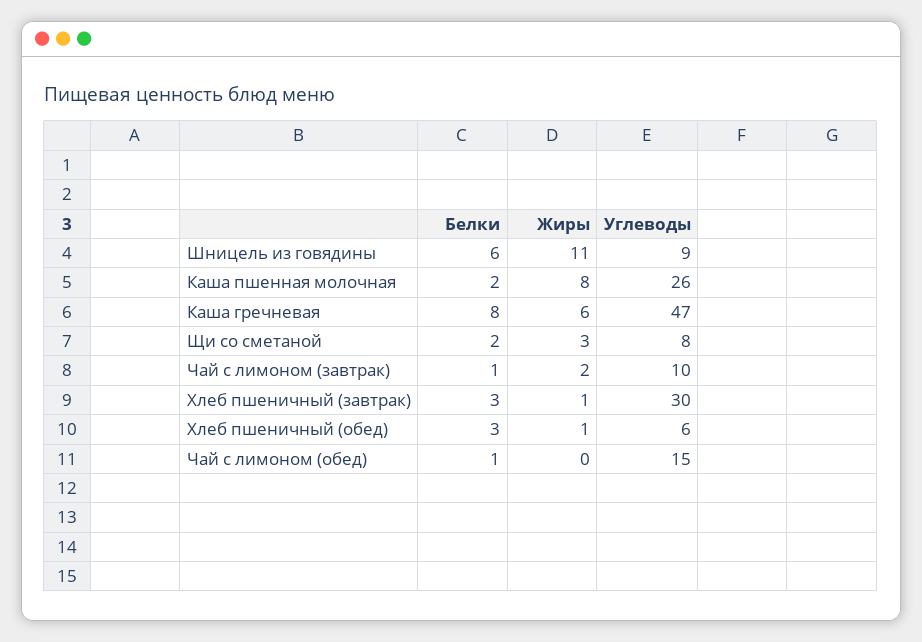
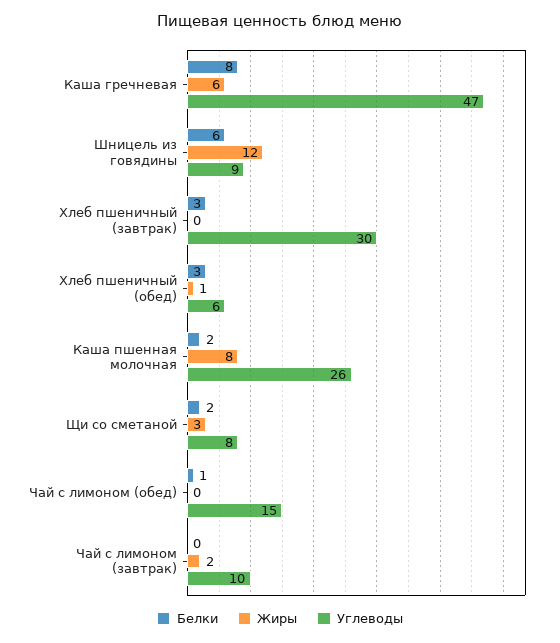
Жиры, Шницель из говядины: 11 -> 12
Белки, Чай с лимоном (завтрак): 1 -> 0
Жиры, Хлеб пшеничный (завтрак): 1 -> 0

